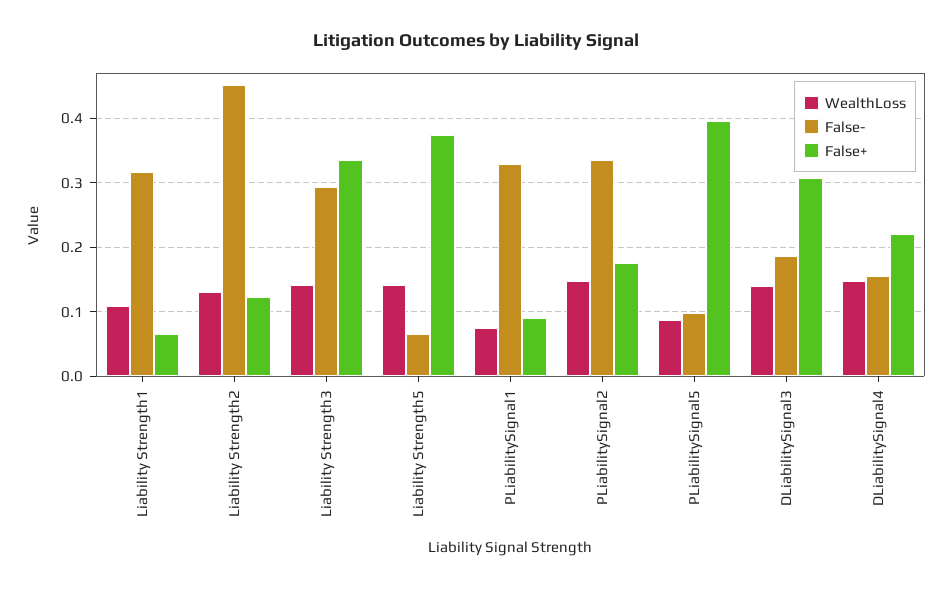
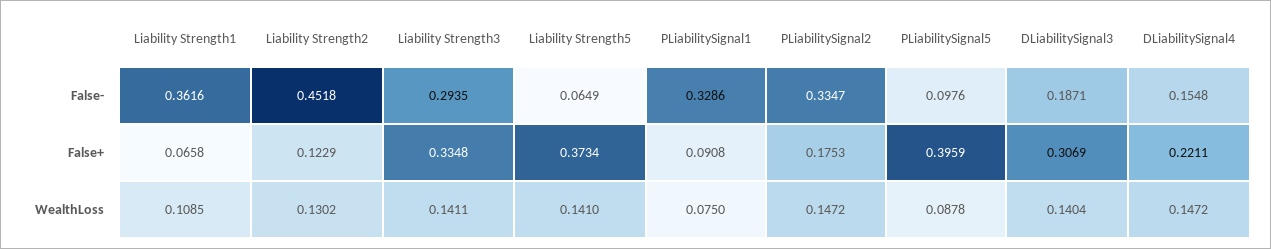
False-, Liability Strength1: 0.32 -> 0.3616

